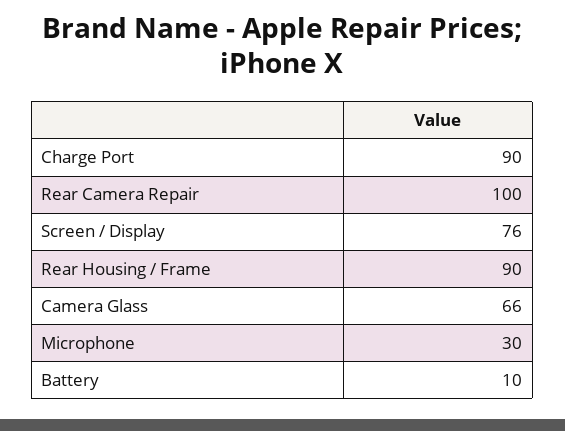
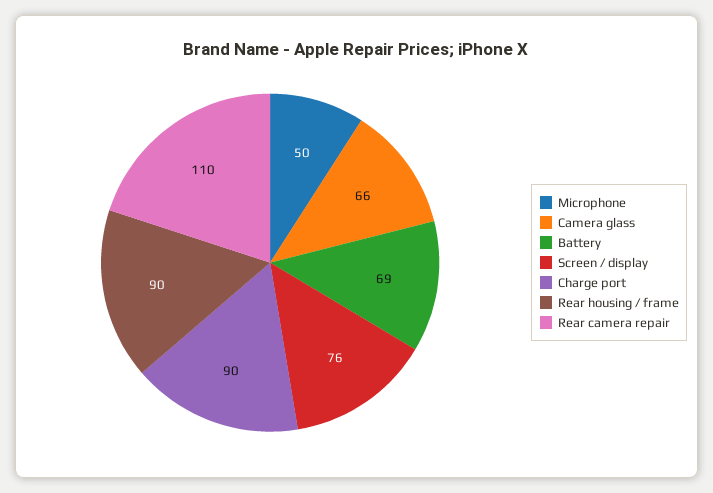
Rear Camera Repair: 100 -> 110
Microphone: 30 -> 50
Battery: 10 -> 69

